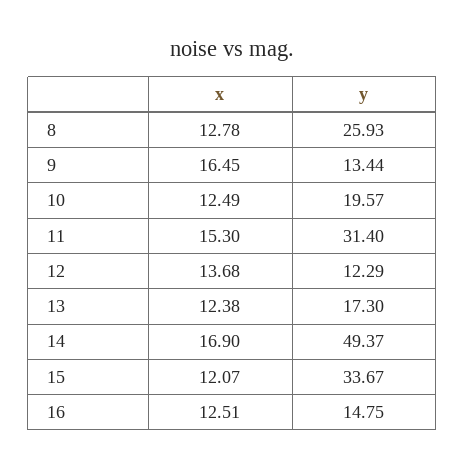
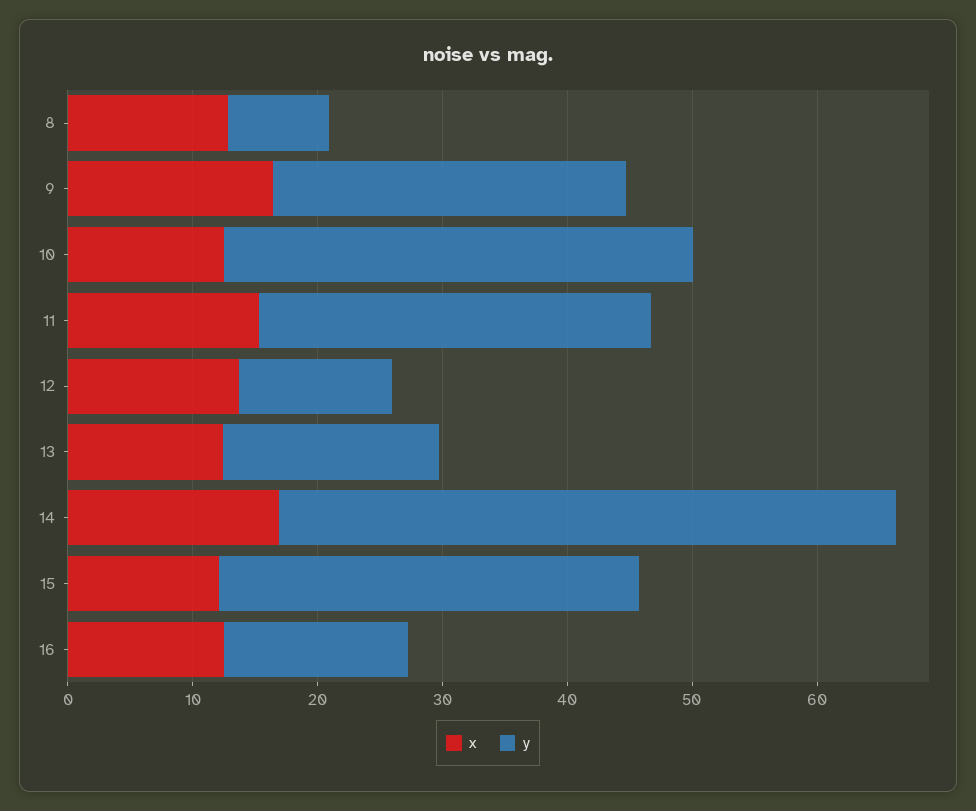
y, 8: 25.93 -> 8
y, 9: 13.44 -> 28
y, 10: 19.57 -> 38

